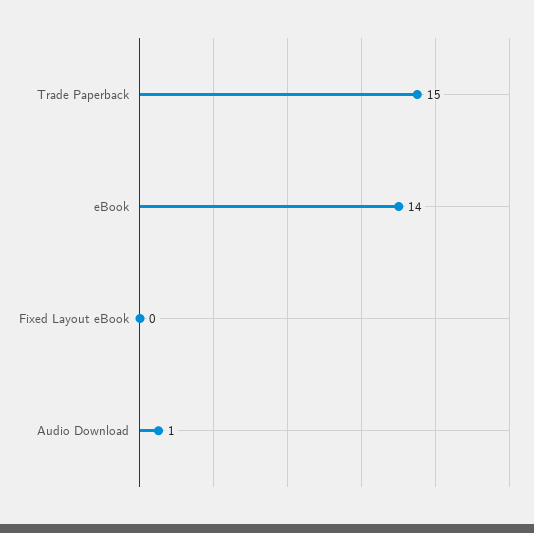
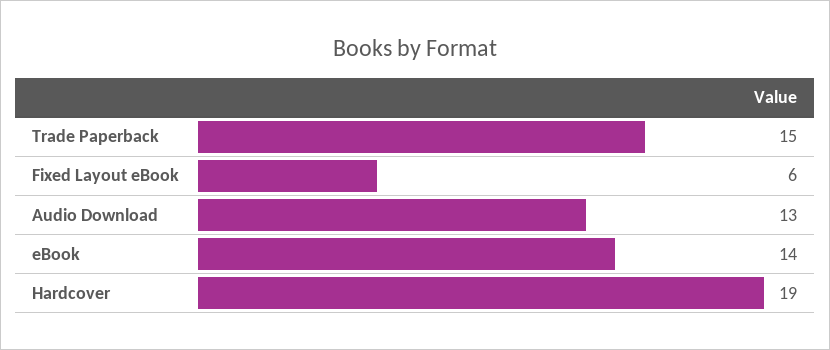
Fixed Layout eBook: 0 -> 6
Audio Download: 1 -> 13
Hardcover: none -> 19

